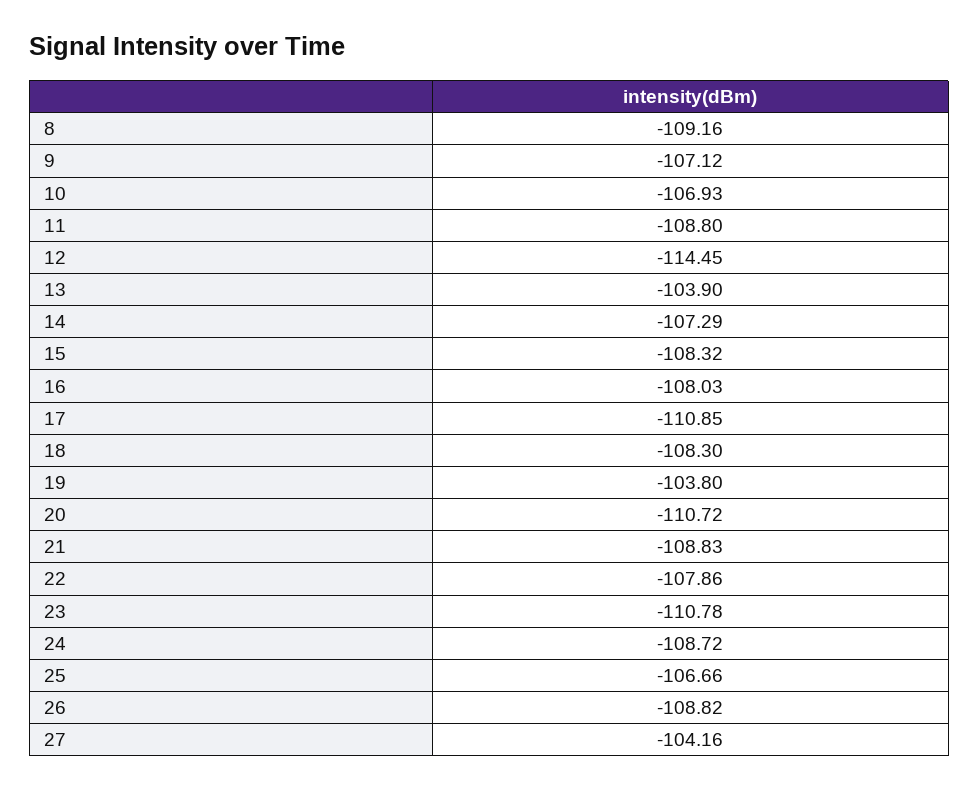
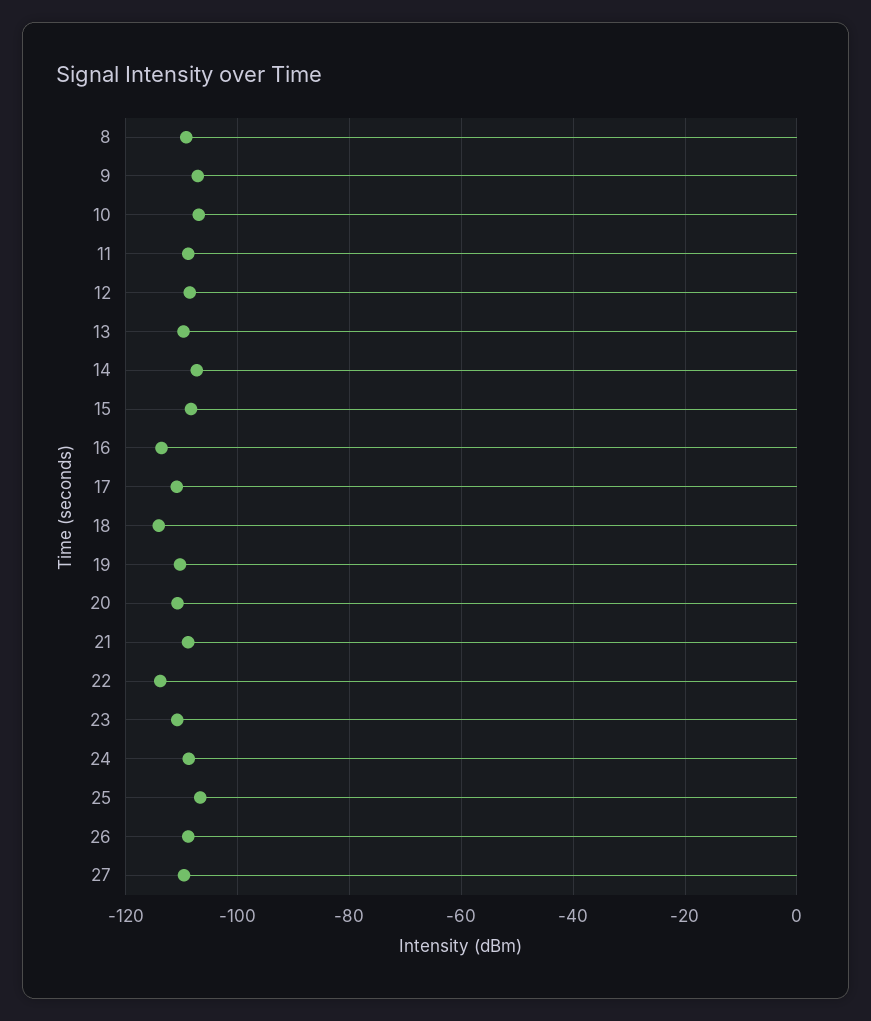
12: -114.45 -> -108
13: -103.9 -> -110
16: -108.03 -> -114
18: -108.3 -> -114
19: -103.8 -> -110
22: -107.86 -> -114
27: -104.16 -> -110

